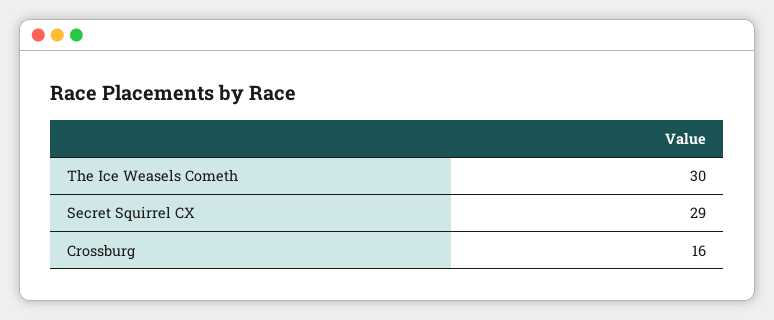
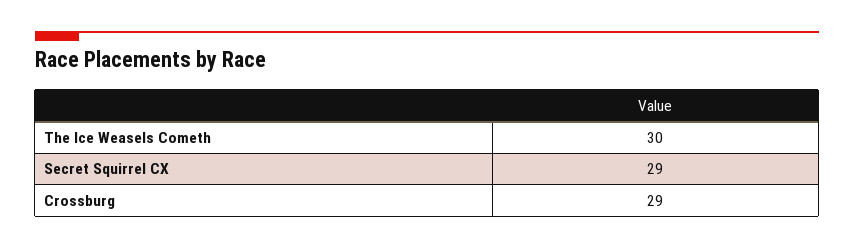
Crossburg: 16 -> 29

